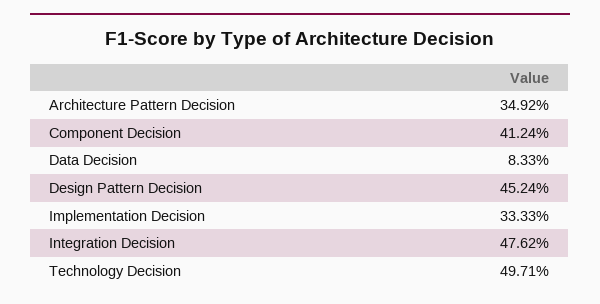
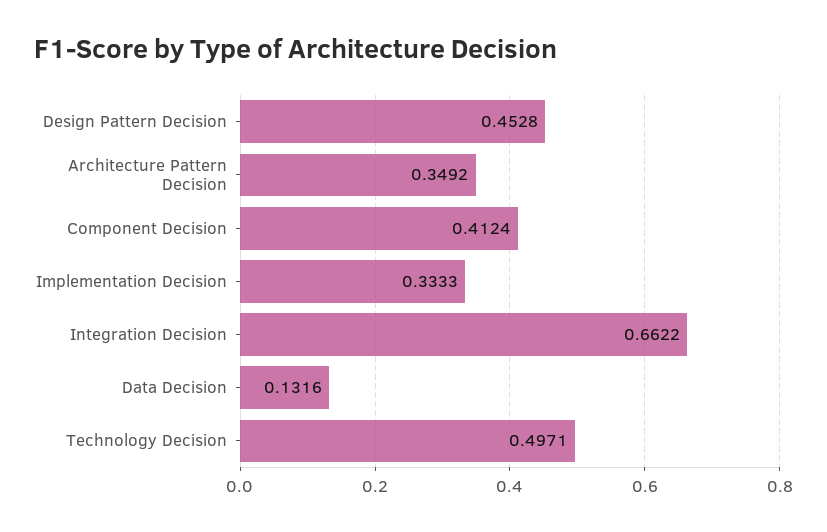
Data Decision: 0.0833 -> 0.1316
Design Pattern Decision: 0.4524 -> 0.4528
Integration Decision: 0.4762 -> 0.6622

